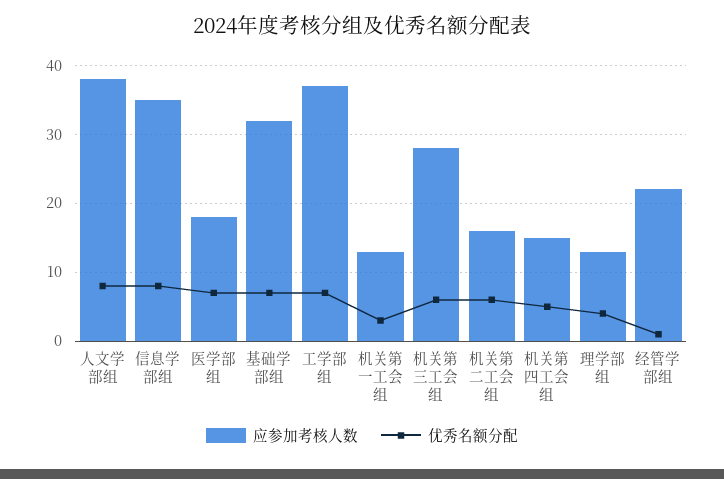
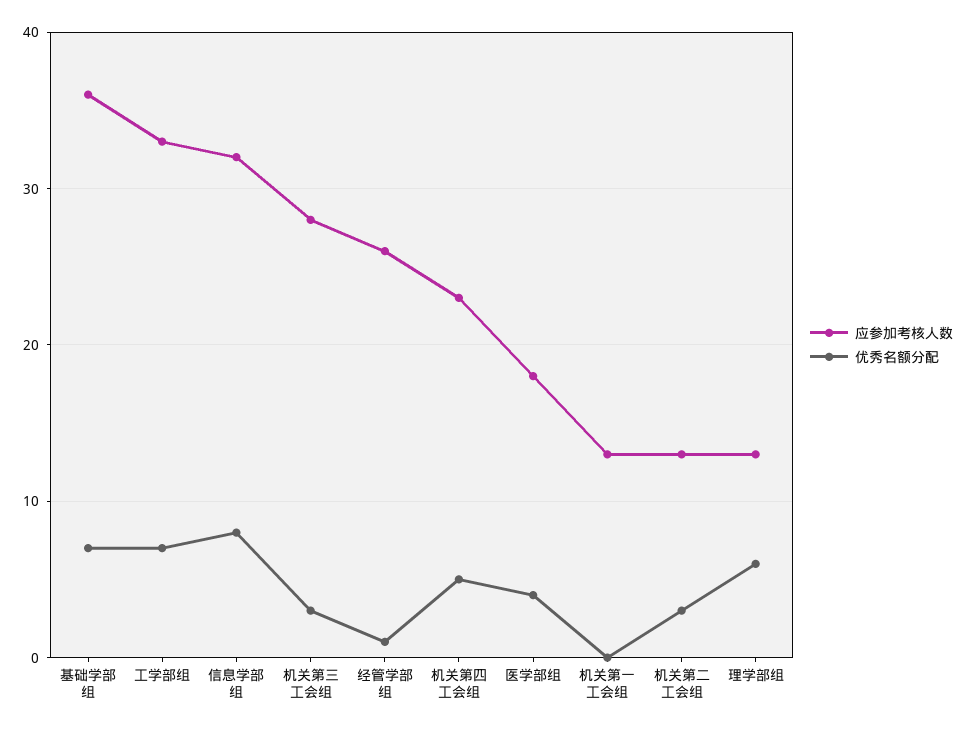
应参加考核人数, 人文学部组: 38 -> none
优秀名额分配, 人文学部组: 8 -> none
应参加考核人数, 信息学部组: 35 -> 32
优秀名额分配, 医学部组: 7 -> 4
应参加考核人数, 基础学部组: 32 -> 36
应参加考核人数, 工学部组: 37 -> 33
优秀名额分配, 机关第一工会组: 3 -> 0
优秀名额分配, 机关第三工会组: 6 -> 3
应参加考核人数, 机关第二工会组: 16 -> 13
优秀名额分配, 机关第二工会组: 6 -> 3
应参加考核人数, 机关第四工会组: 15 -> 23
优秀名额分配, 理学部组: 4 -> 6
应参加考核人数, 经管学部组: 22 -> 26

